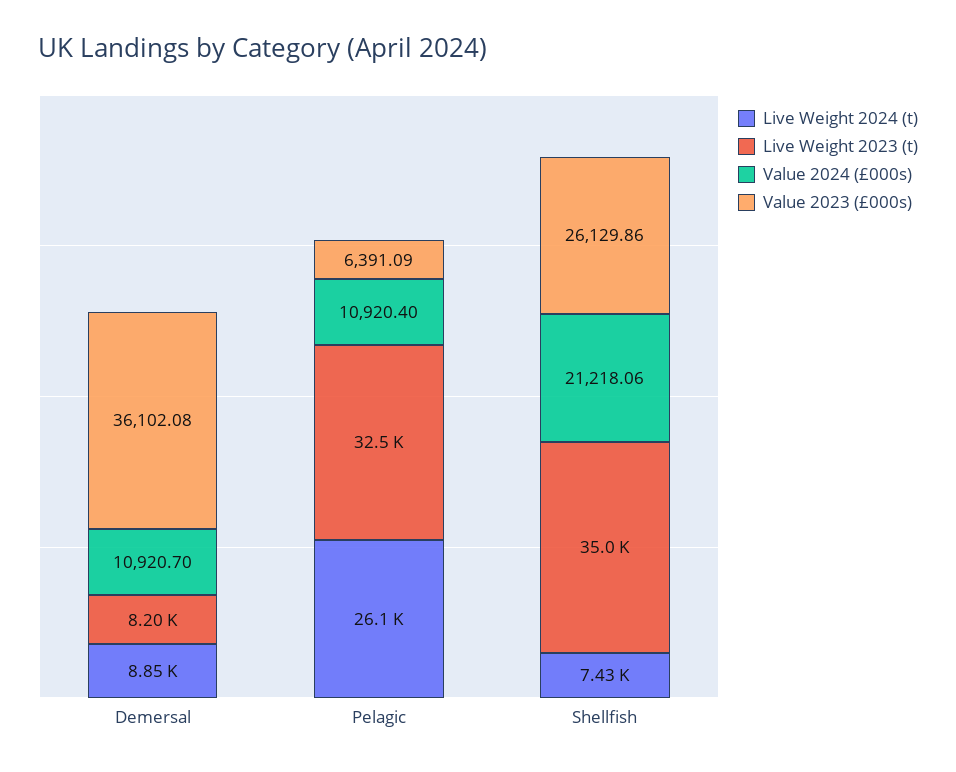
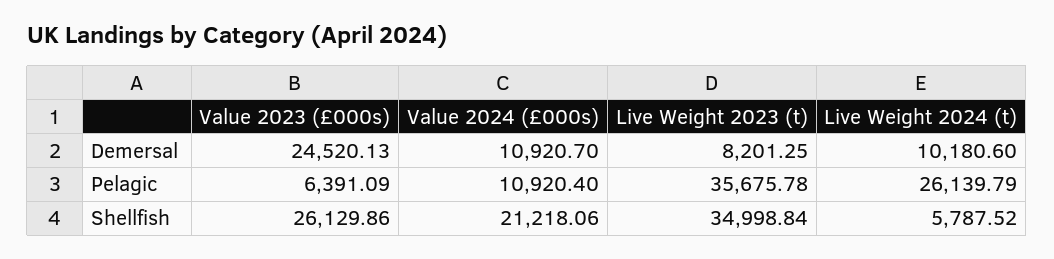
Live Weight 2024 (t), Demersal: 8850 -> 10180.6
Value 2023 (£000s), Demersal: 36102.08 -> 24520.13
Live Weight 2023 (t), Pelagic: 32500 -> 35675.78
Live Weight 2024 (t), Shellfish: 7430 -> 5787.52

